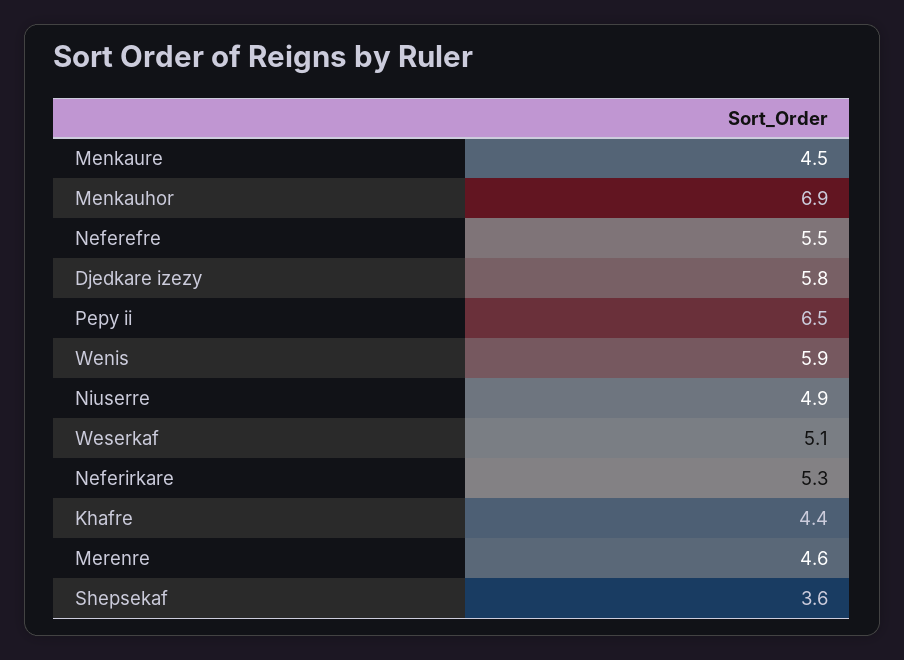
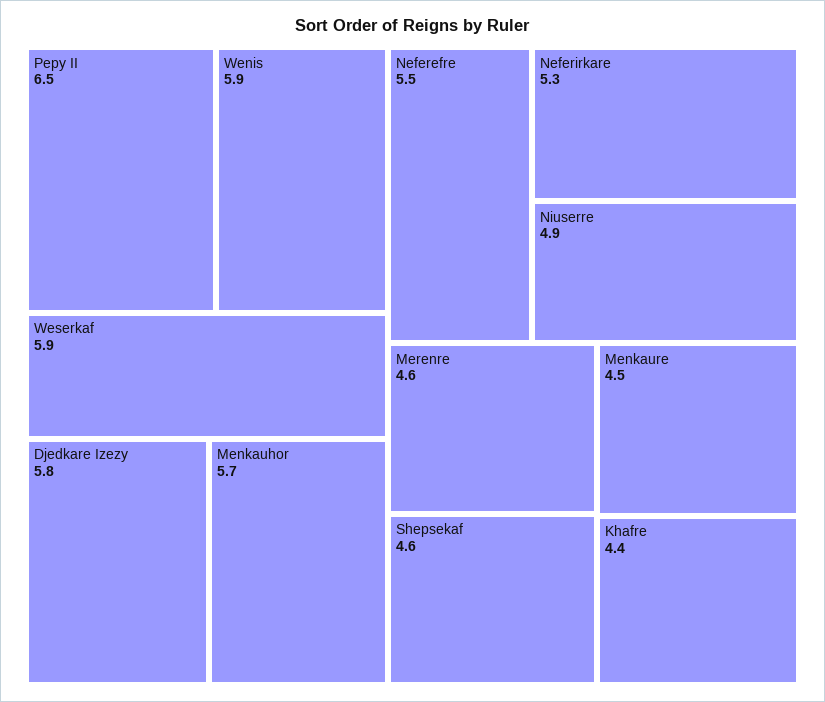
Menkauhor: 6.9 -> 5.7
Weserkaf: 5.1 -> 5.9
Shepsekaf: 3.6 -> 4.6

